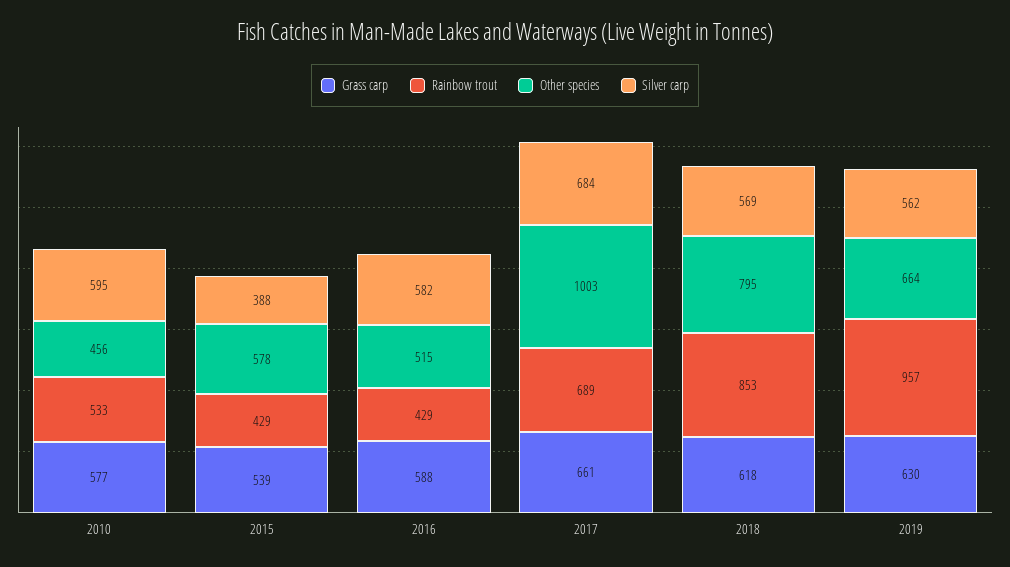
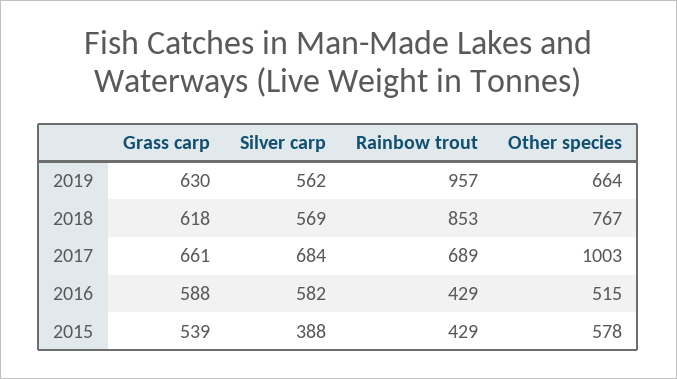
Grass carp, 2010: 577 -> none
Rainbow trout, 2010: 533 -> none
Other species, 2010: 456 -> none
Silver carp, 2010: 595 -> none
Other species, 2018: 795 -> 767

